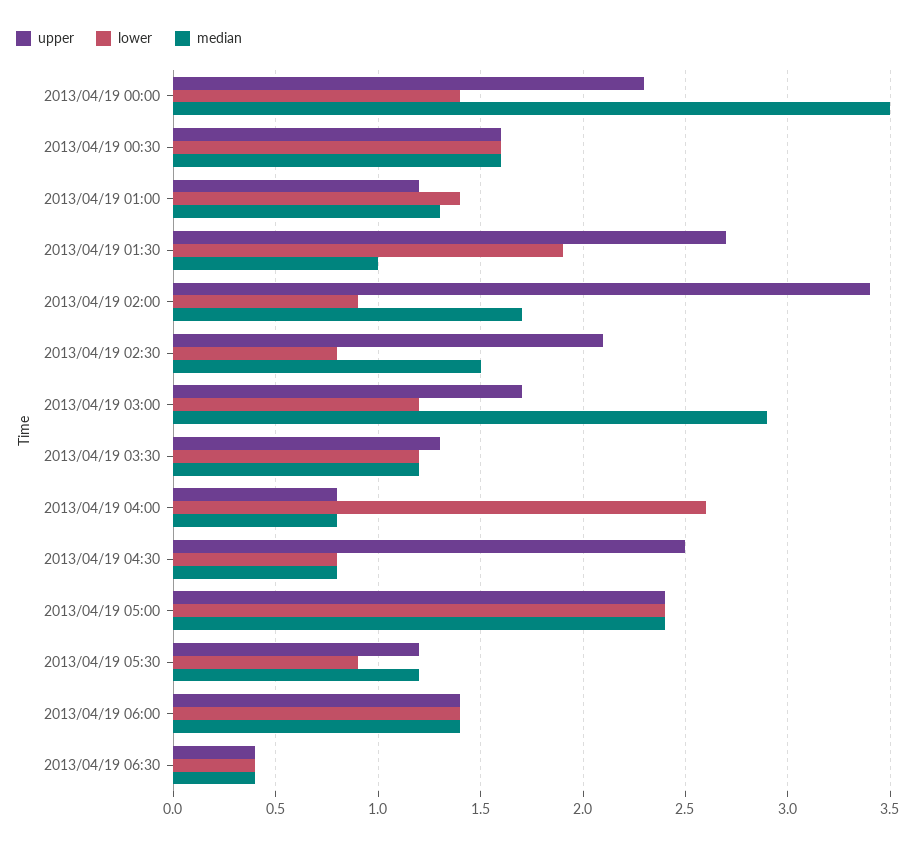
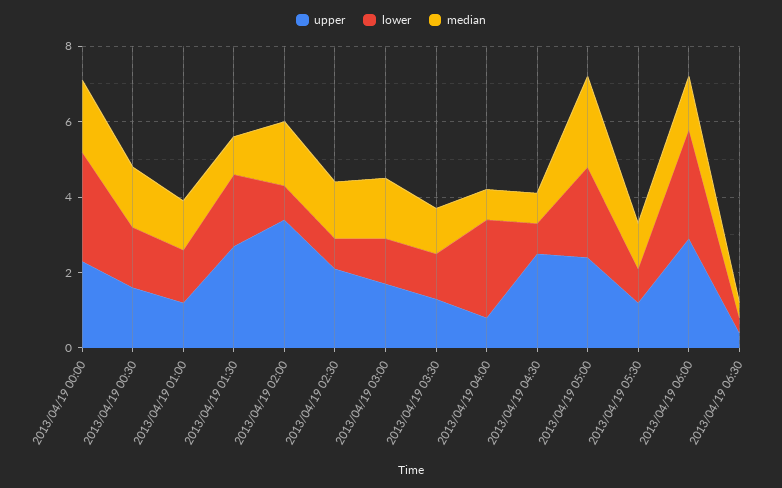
lower, 2013/04/19 00:00: 1.4 -> 3
median, 2013/04/19 00:00: 3.5 -> 2
median, 2013/04/19 03:00: 2.9 -> 1.5
upper, 2013/04/19 06:00: 1.4 -> 3
lower, 2013/04/19 06:00: 1.4 -> 3

